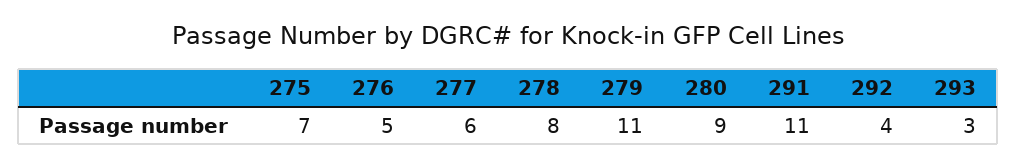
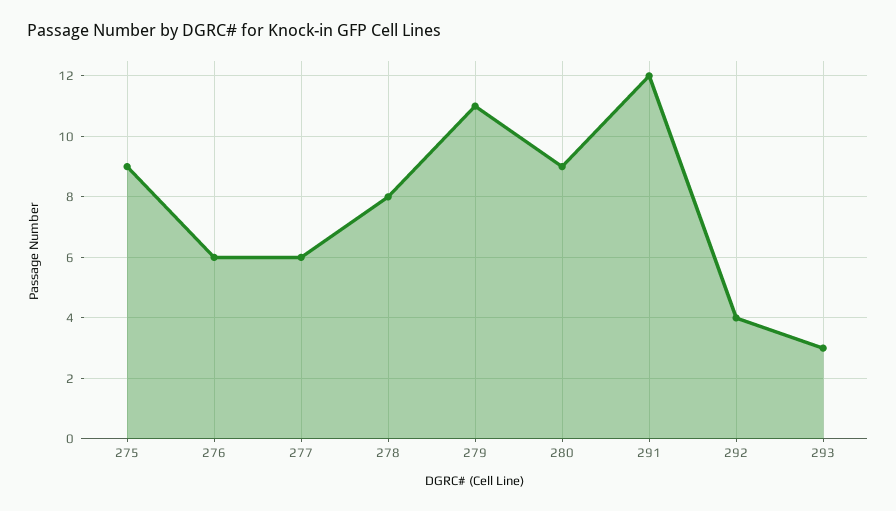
275: 7 -> 9
276: 5 -> 6
291: 11 -> 12

